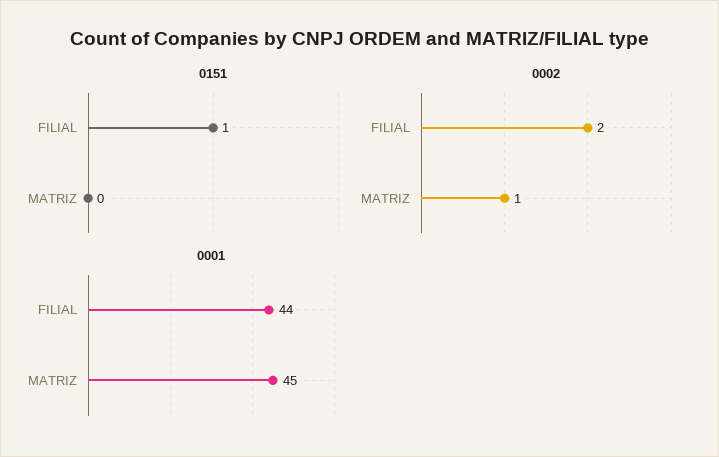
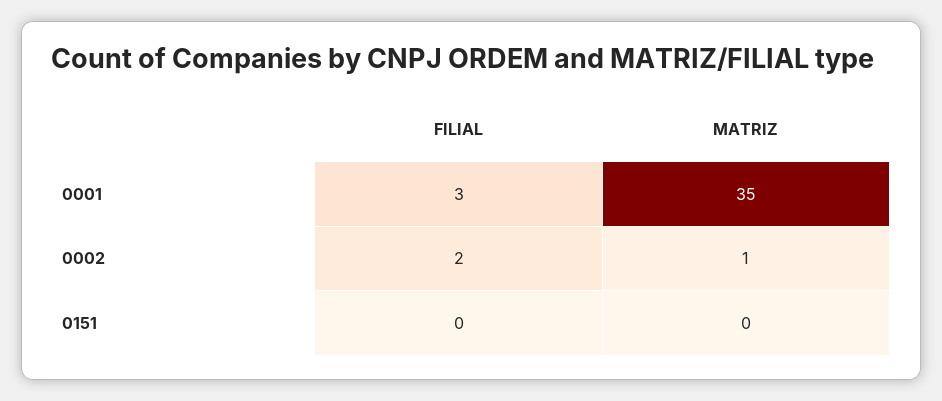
0151, FILIAL: 1 -> 0
0001, FILIAL: 44 -> 3
0001, MATRIZ: 45 -> 35

